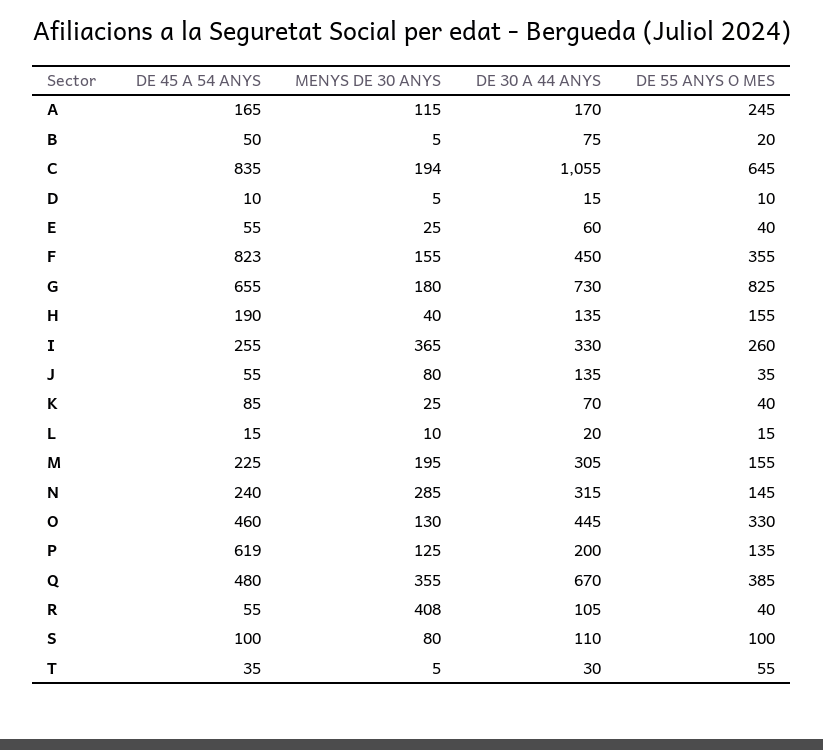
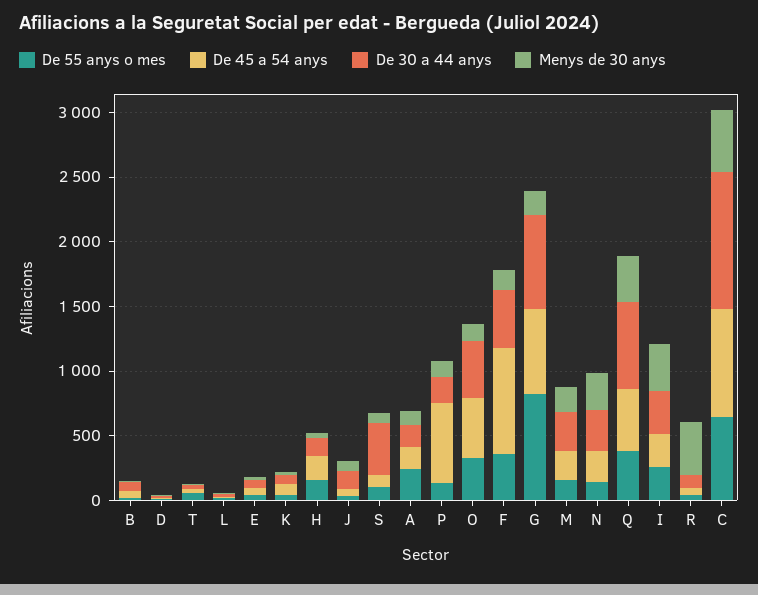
MENYS DE 30 ANYS, C: 194 -> 500
DE 30 A 44 ANYS, S: 110 -> 400

